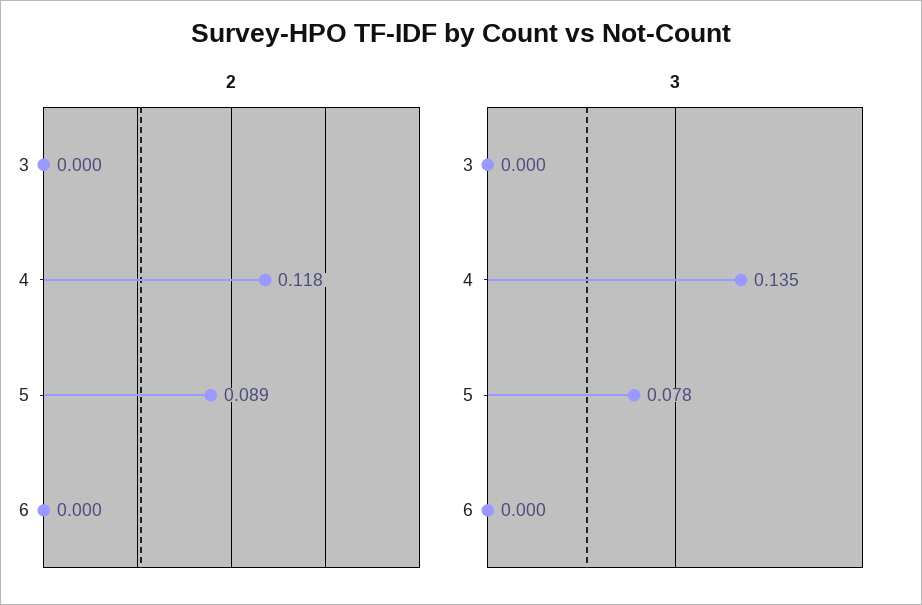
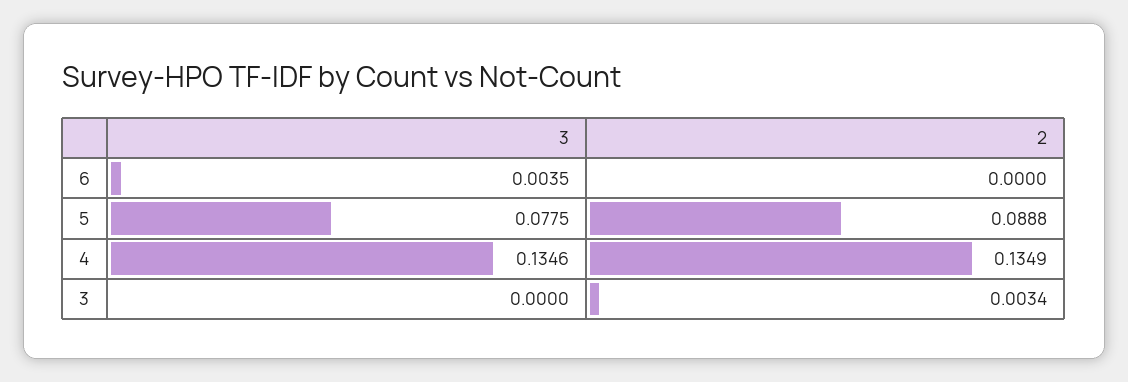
2, 3: 0 -> 0.0034
2, 4: 0.118 -> 0.1349
3, 6: 0 -> 0.0035

